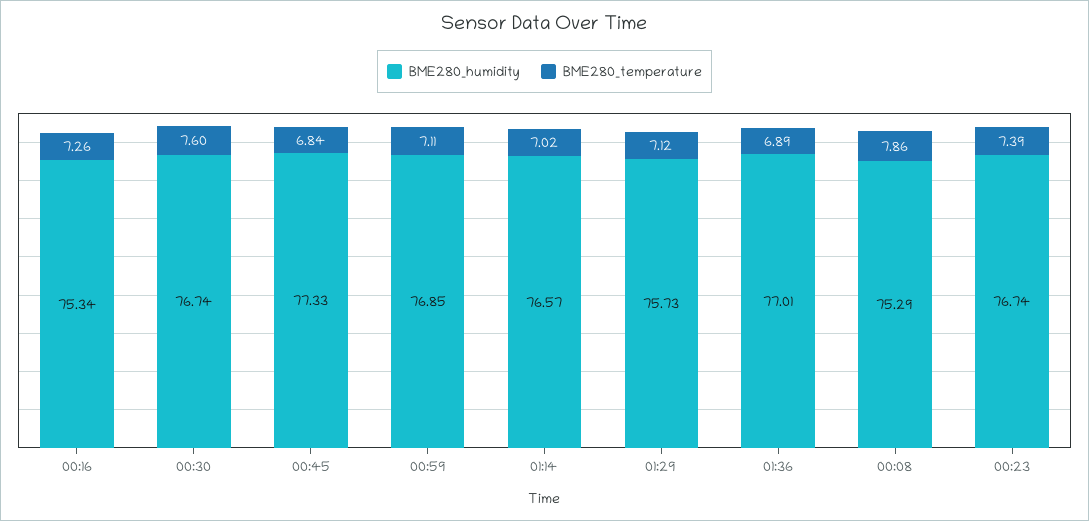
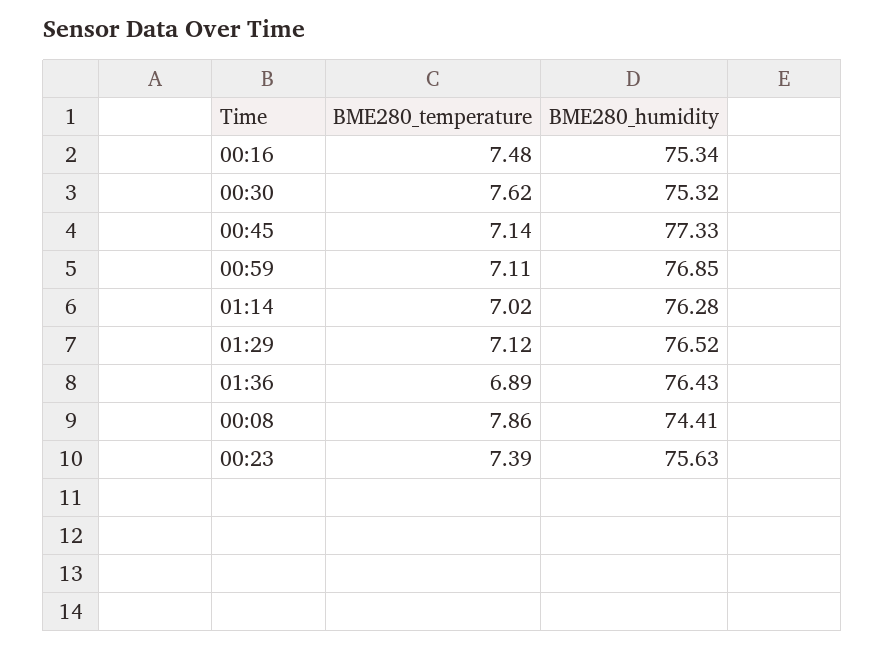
BME280_temperature, 00:16: 7.26 -> 7.48
BME280_humidity, 00:30: 76.74 -> 75.32
BME280_temperature, 00:30: 7.6 -> 7.62
BME280_temperature, 00:45: 6.84 -> 7.14
BME280_humidity, 01:14: 76.57 -> 76.28
BME280_humidity, 01:29: 75.73 -> 76.52
BME280_humidity, 01:36: 77.01 -> 76.43
BME280_humidity, 00:08: 75.29 -> 74.41
BME280_humidity, 00:23: 76.74 -> 75.63

